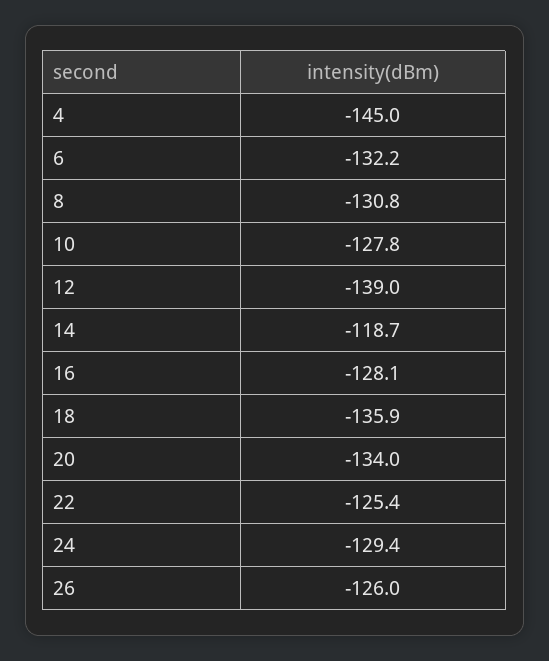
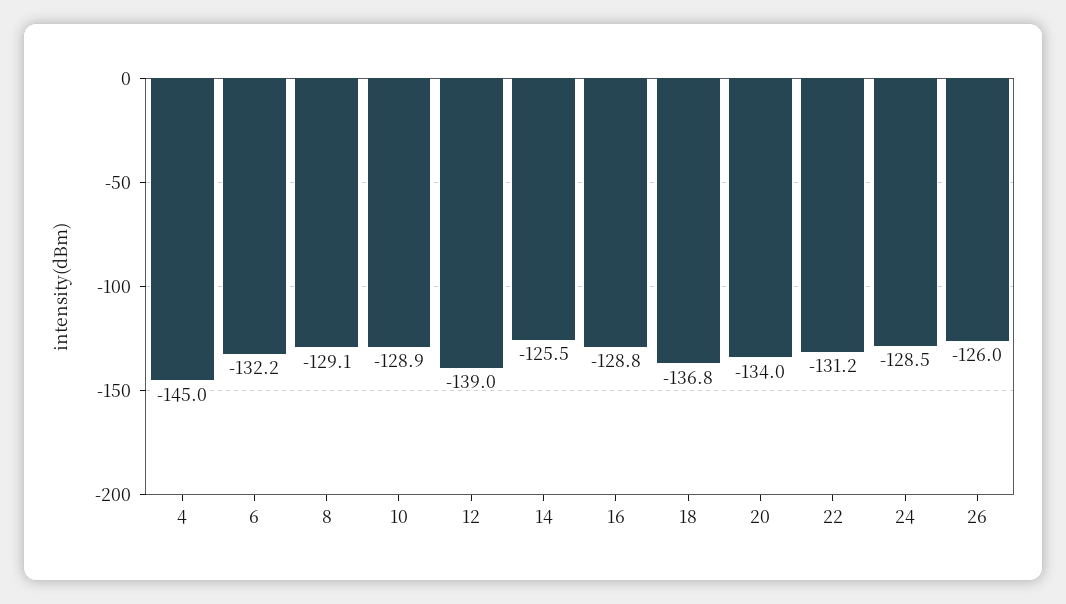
8: -130.8 -> -129.1
10: -127.8 -> -128.9
14: -118.7 -> -125.5
16: -128.1 -> -128.8
18: -135.9 -> -136.8
22: -125.4 -> -131.2
24: -129.4 -> -128.5

